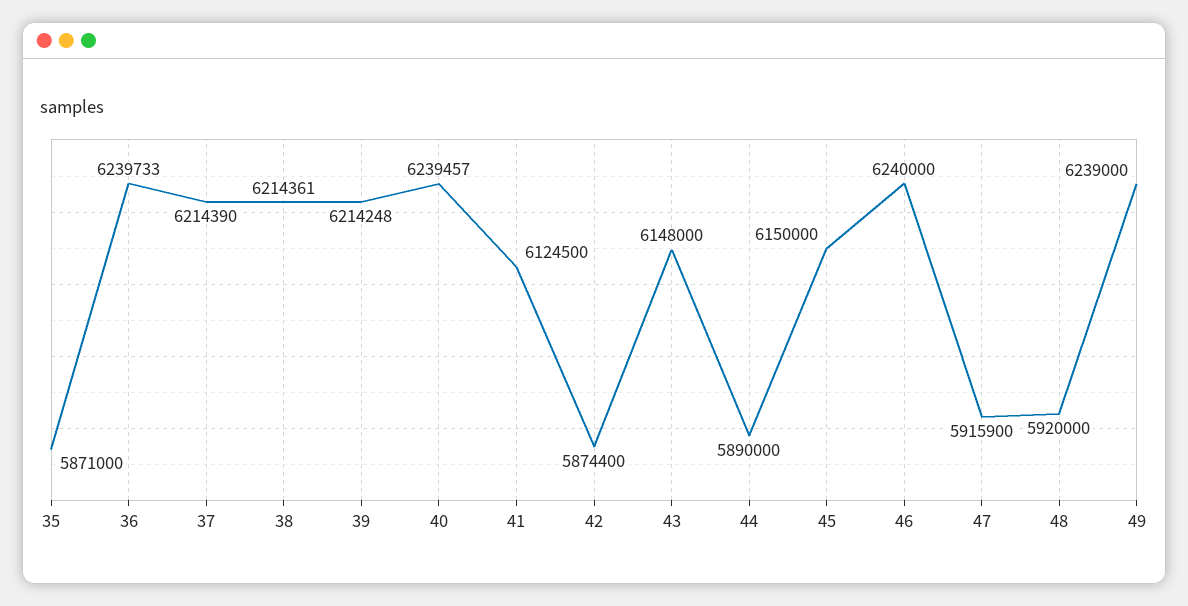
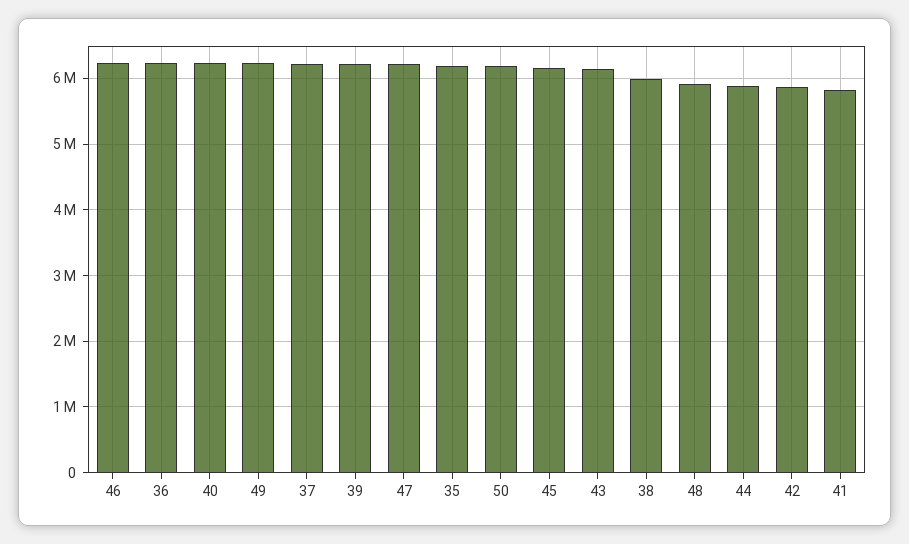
35: 5871000 -> 6200000
38: 6214361 -> 6000000
41: 6124500 -> 5800000
47: 5915900 -> 6200000
50: none -> 6200000

